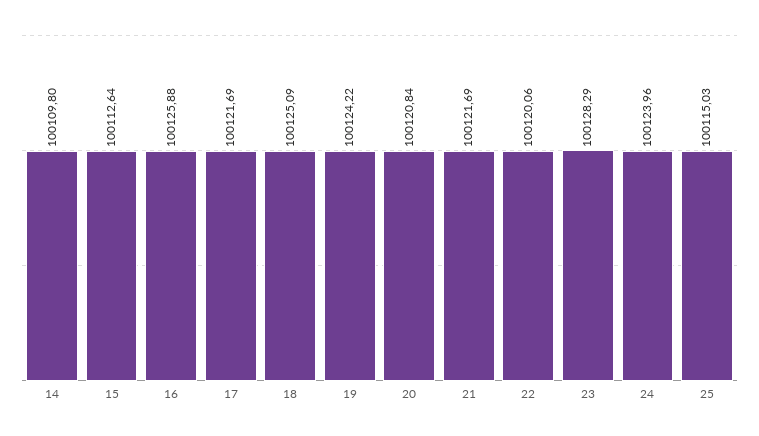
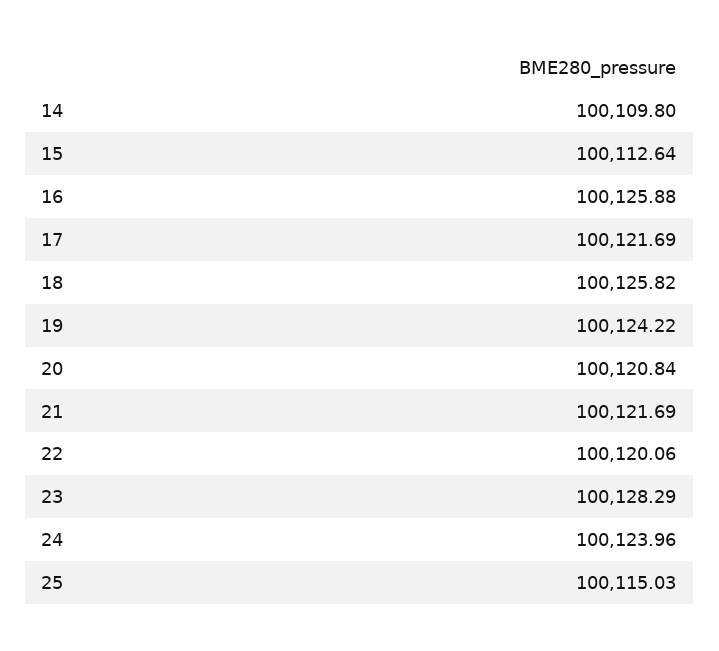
18: 100125.09 -> 100125.82

